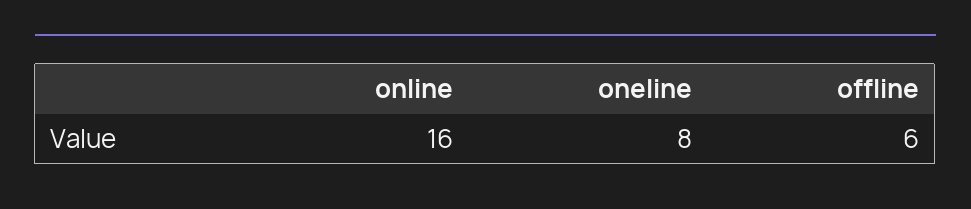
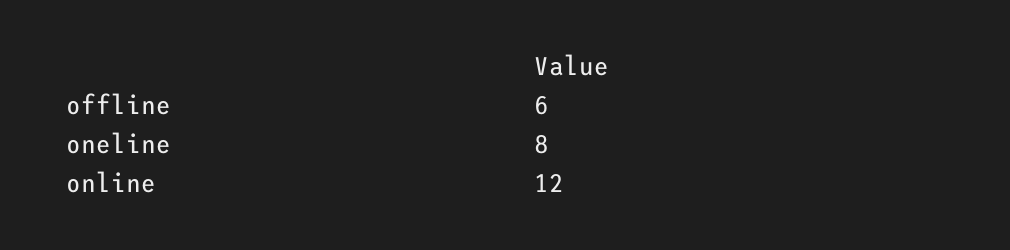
online: 16 -> 12

